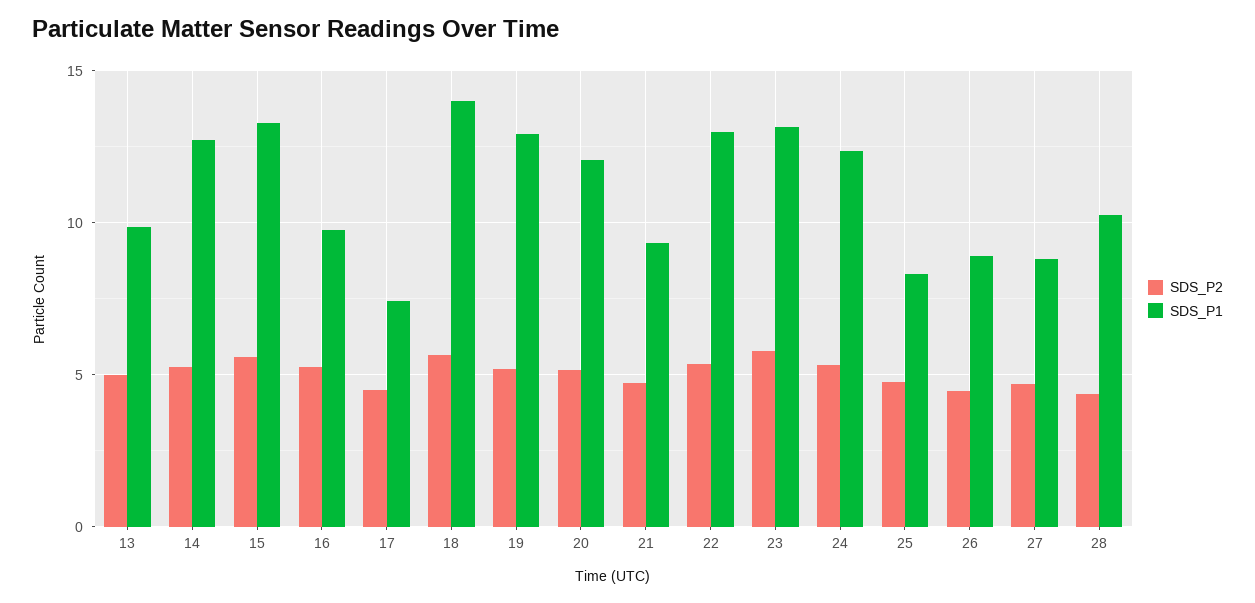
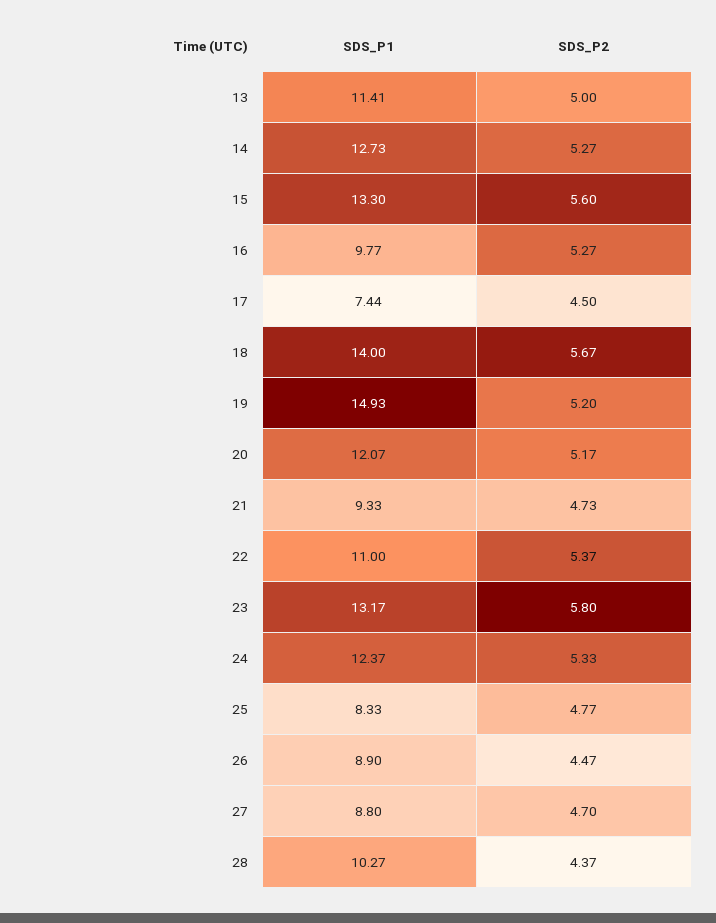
SDS_P1, 13: 10 -> 11.41
SDS_P1, 19: 13 -> 14.93
SDS_P1, 22: 13 -> 11

